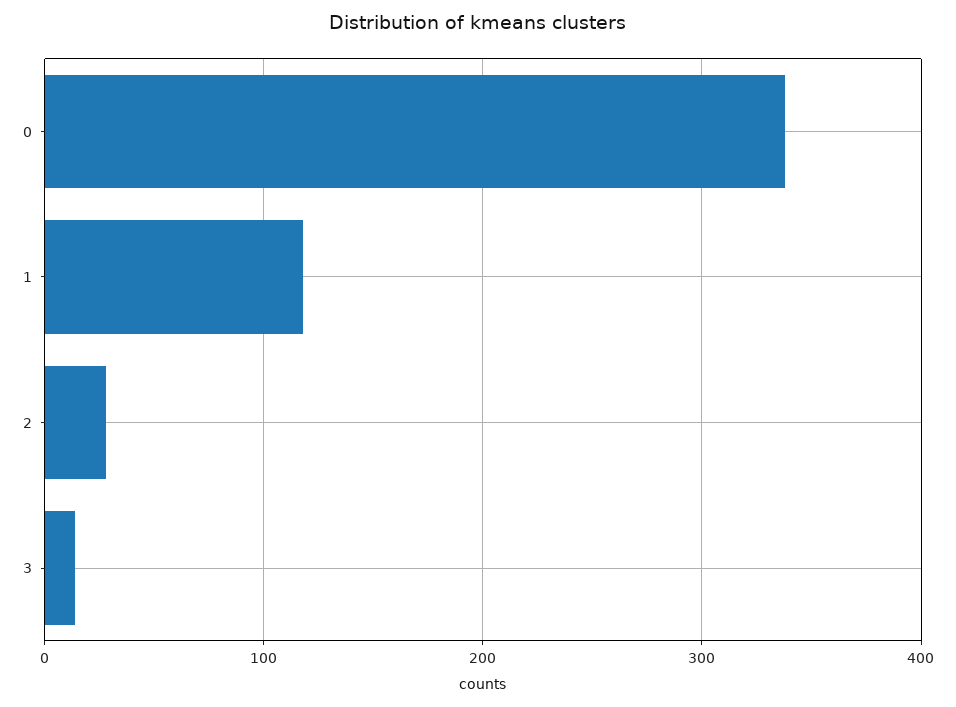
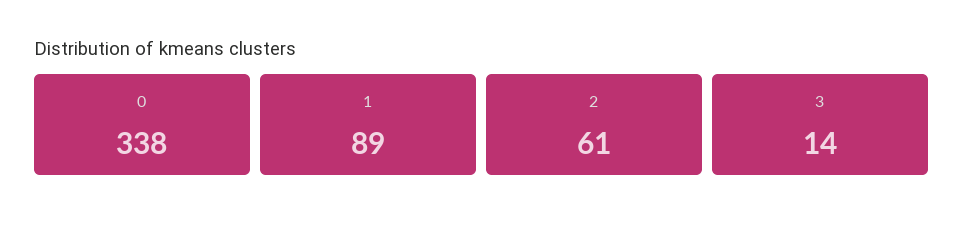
1: 120 -> 89
2: 30 -> 61

